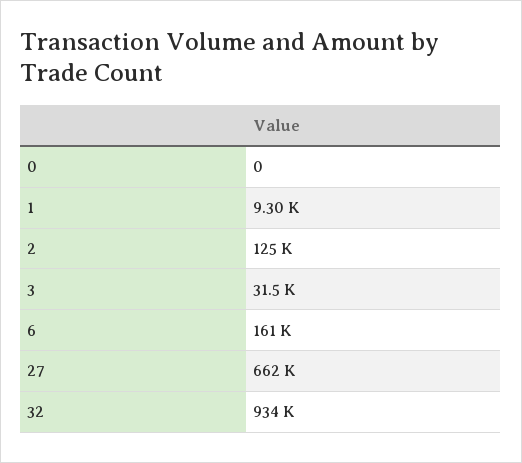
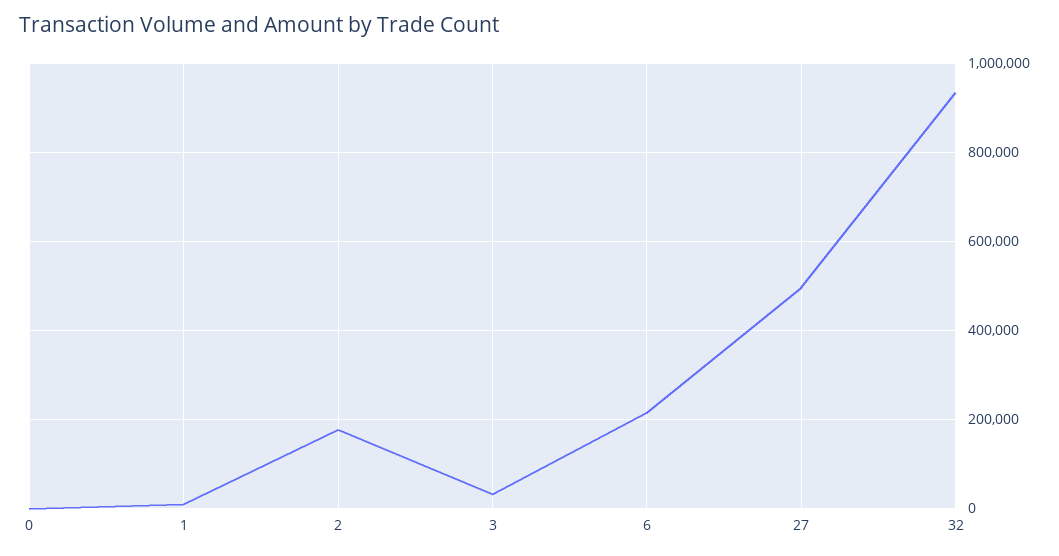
2: 125000 -> 180000
6: 161000 -> 220000
27: 662000 -> 500000

